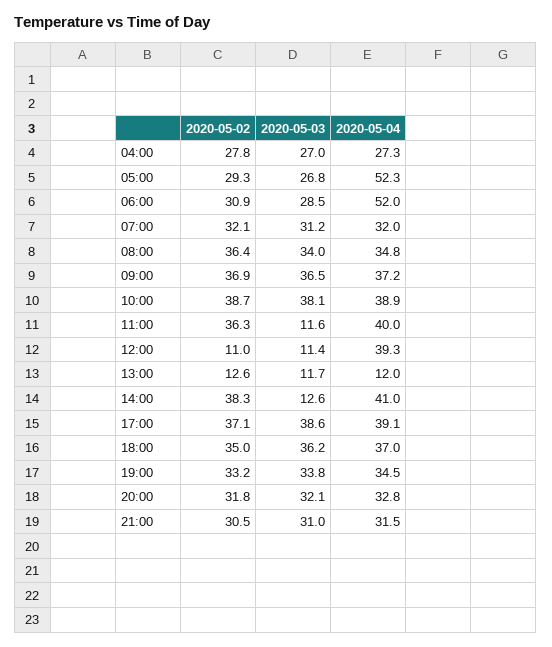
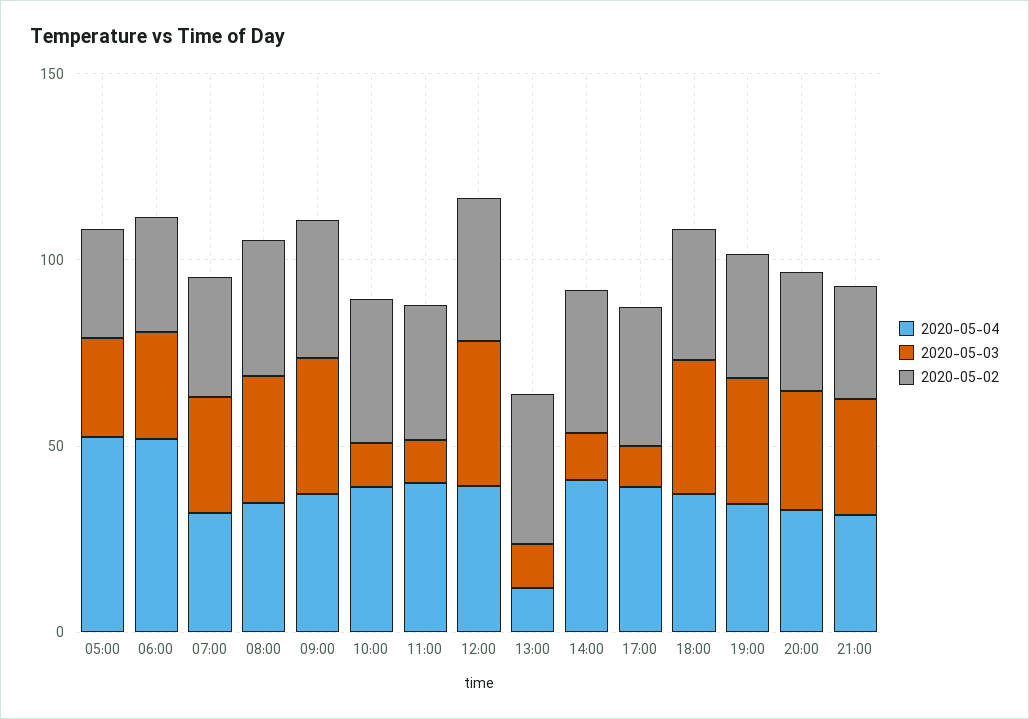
2020-05-02, 04:00: 27.8 -> none
2020-05-03, 04:00: 27 -> none
2020-05-04, 04:00: 27.3 -> none
2020-05-03, 10:00: 38.1 -> 10
2020-05-02, 12:00: 11 -> 40
2020-05-03, 12:00: 11.4 -> 40
2020-05-02, 13:00: 12.6 -> 40
2020-05-03, 17:00: 38.6 -> 10

